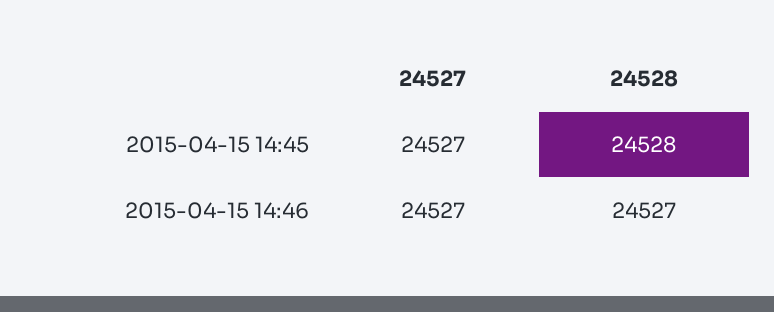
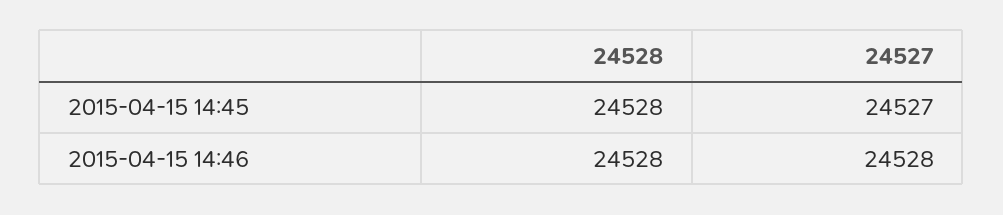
24527, 2015-04-15 14:46: 24527 -> 24528
24528, 2015-04-15 14:46: 24527 -> 24528

